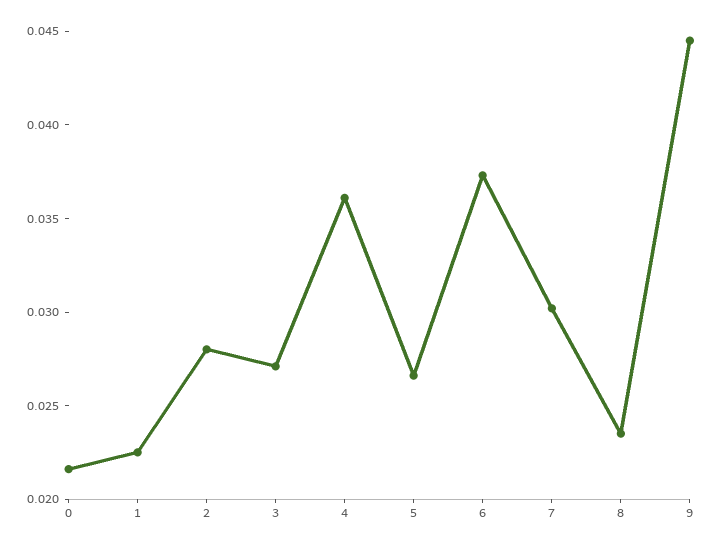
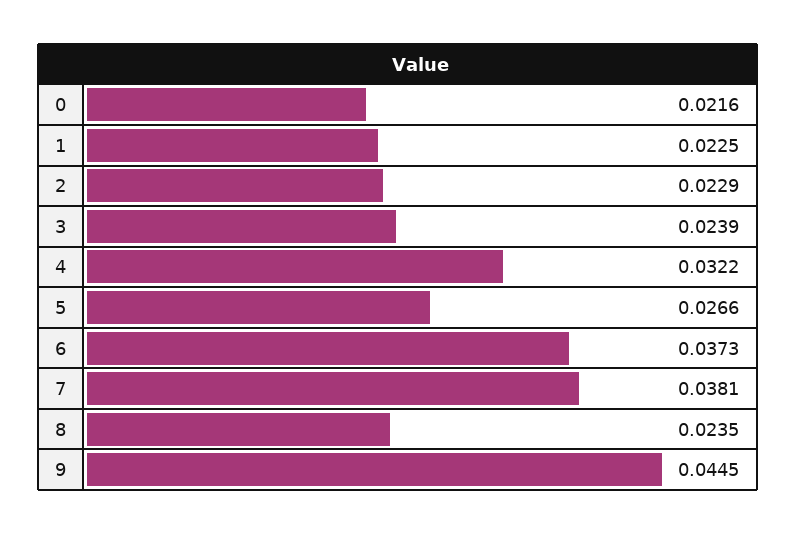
2: 0.028 -> 0.0229
3: 0.027 -> 0.0239
4: 0.036 -> 0.0322
7: 0.03 -> 0.0381

